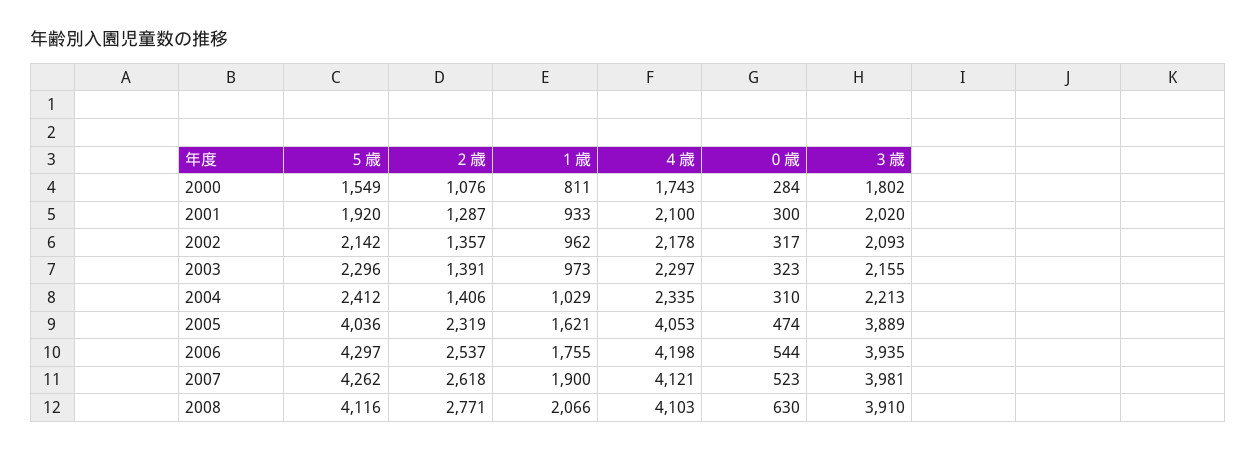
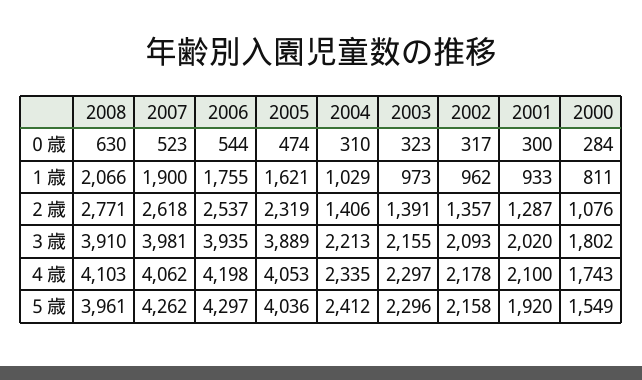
５歳, 2002: 2142 -> 2158
４歳, 2007: 4121 -> 4062
５歳, 2008: 4116 -> 3961

